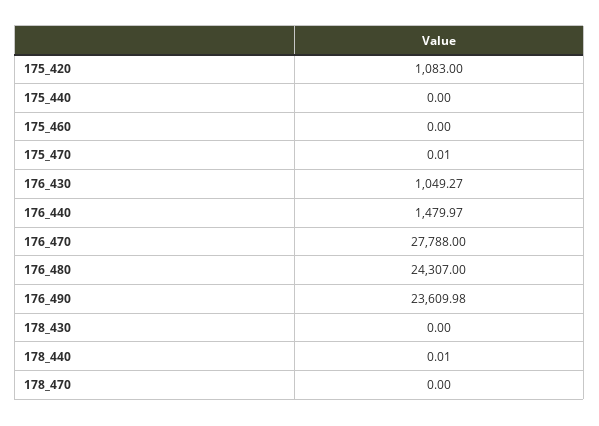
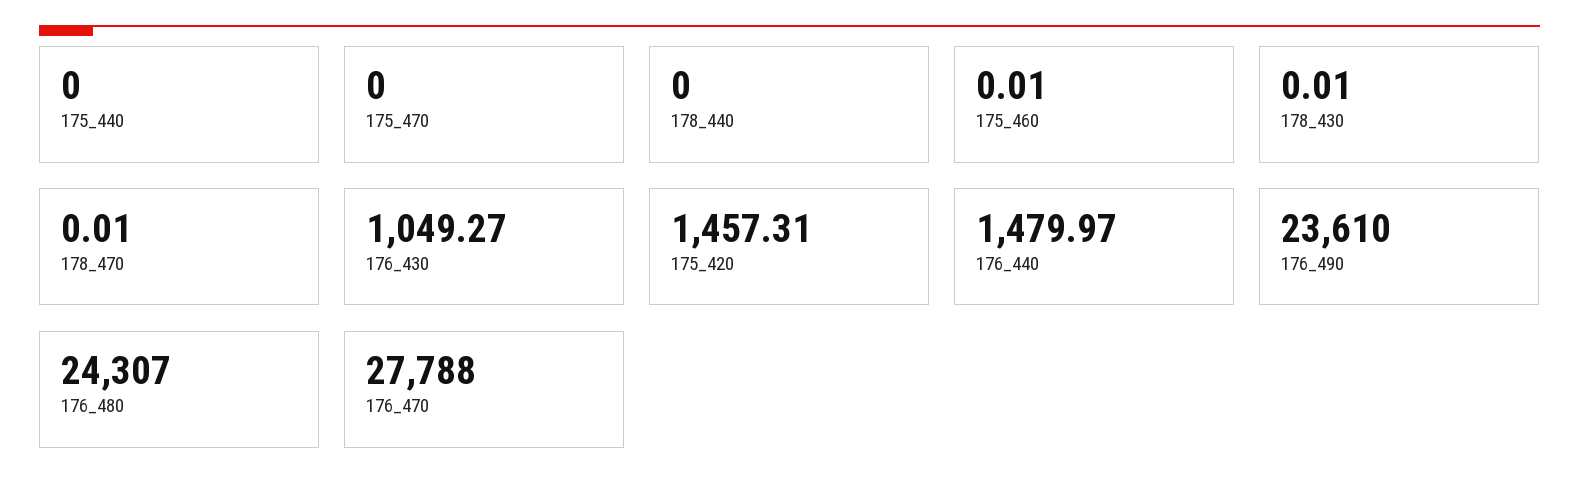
175_420: 1083 -> 1457.31
175_460: 0 -> 0.01
175_470: 0.01 -> 0
176_490: 23609.98 -> 23610
178_430: 0 -> 0.01
178_440: 0.01 -> 0
178_470: 0 -> 0.01

